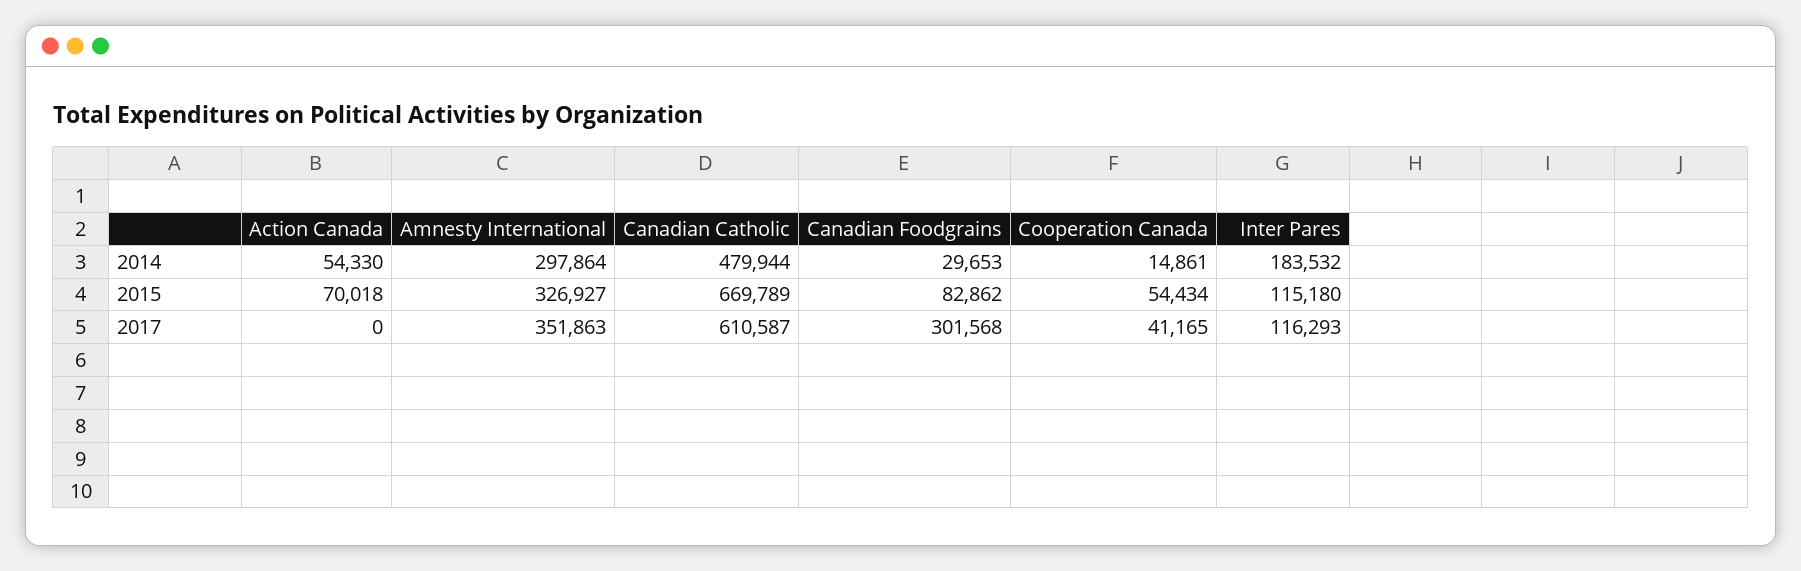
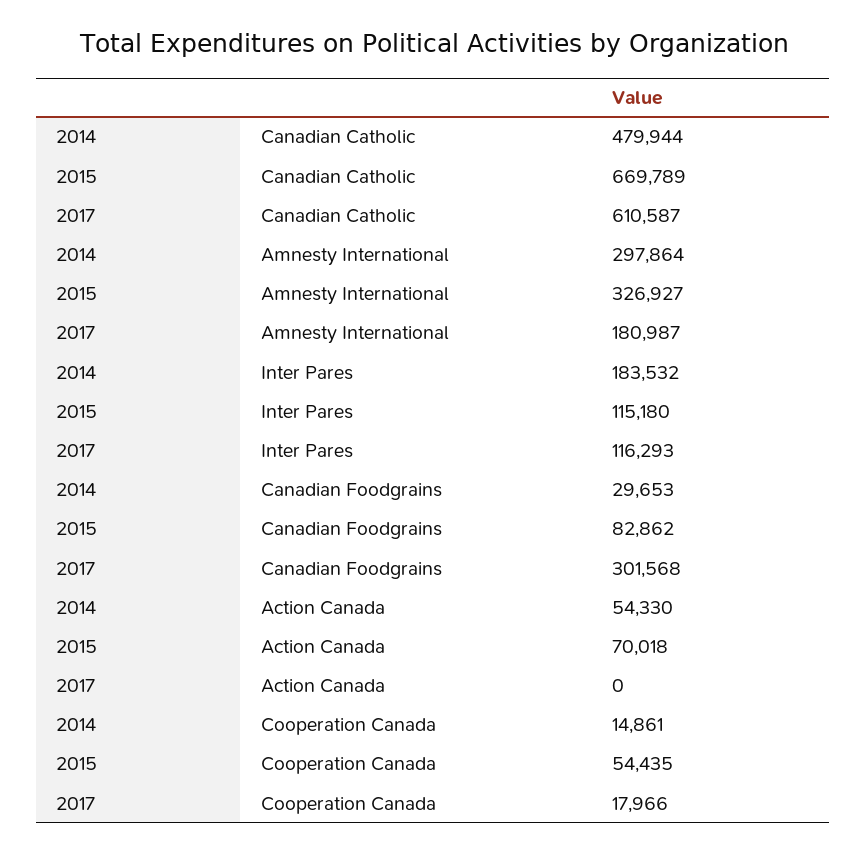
Cooperation Canada, 2015: 54434 -> 54435
Amnesty International, 2017: 351863 -> 180987
Cooperation Canada, 2017: 41165 -> 17966

